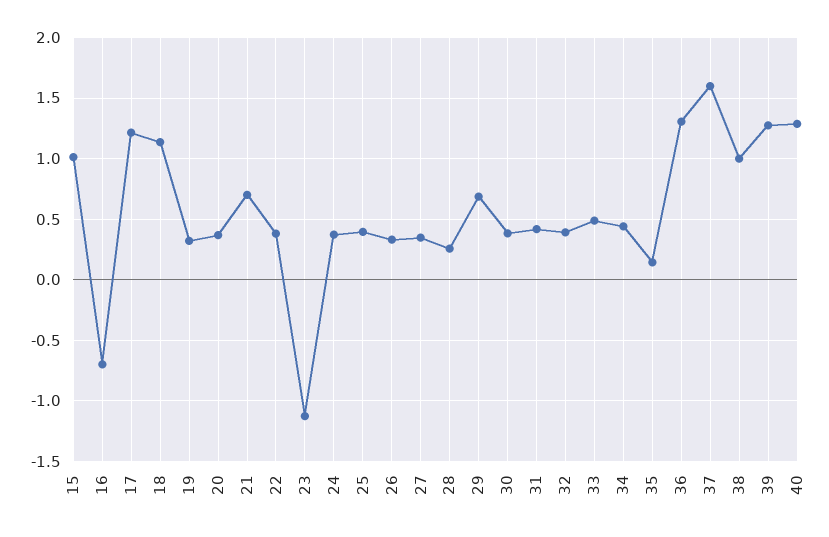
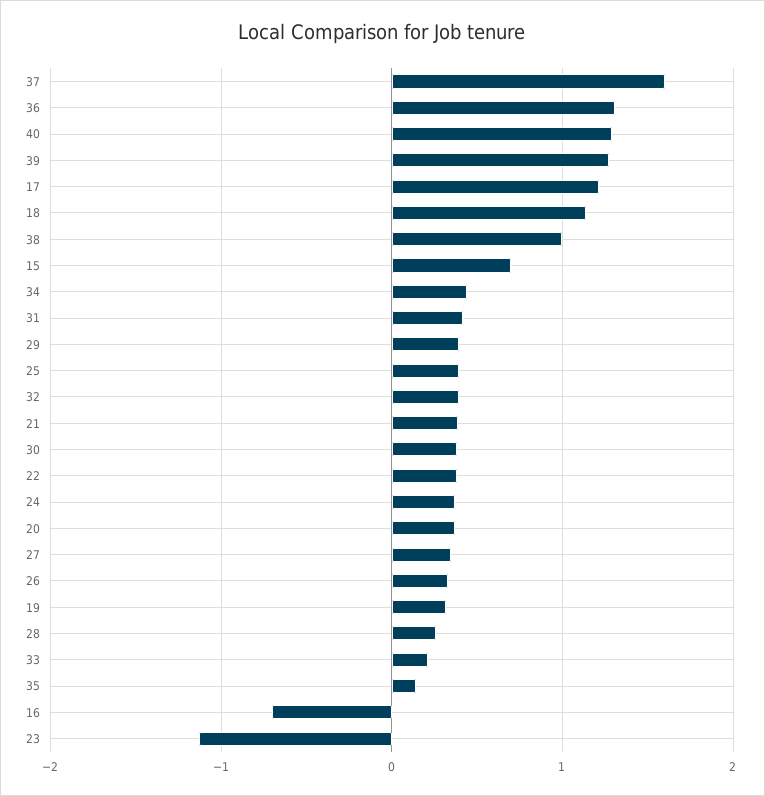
15: 1 -> 0.7
21: 0.7 -> 0.4
29: 0.7 -> 0.4
33: 0.5 -> 0.2

